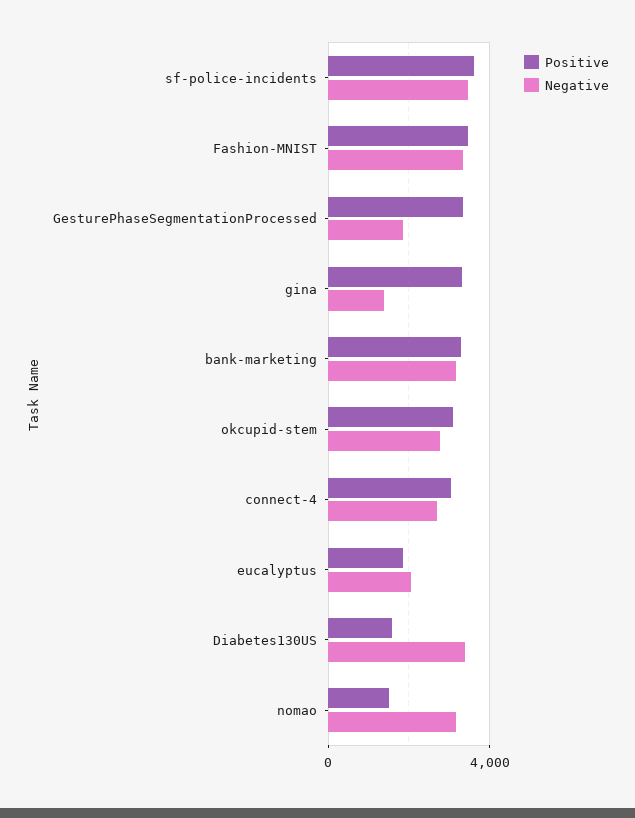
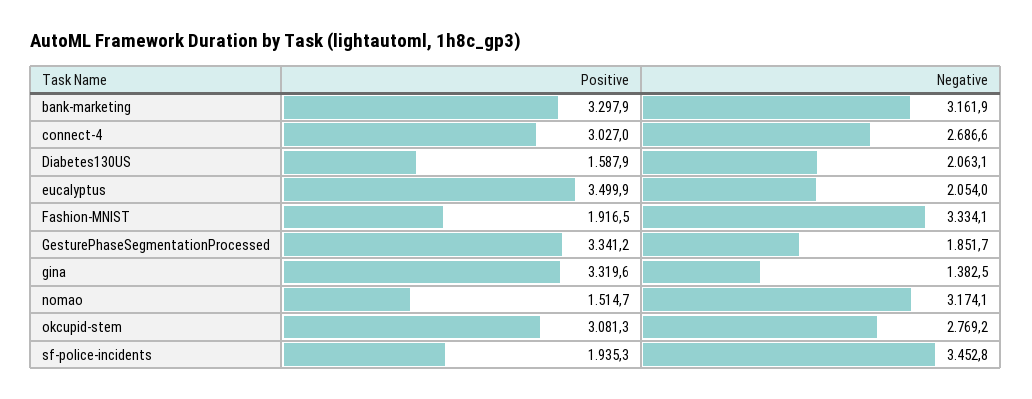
Positive, sf-police-incidents: 3500 -> 1935.3
Positive, Fashion-MNIST: 3500 -> 1916.5
Positive, eucalyptus: 2000 -> 3499.9
Negative, Diabetes130US: 3500 -> 2063.1

